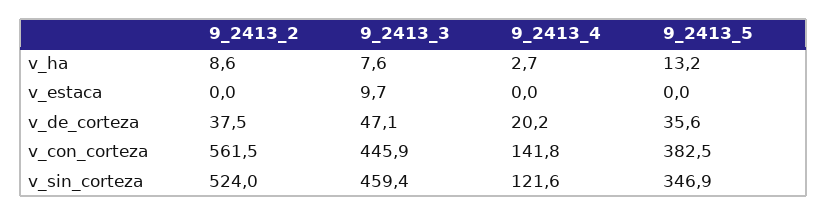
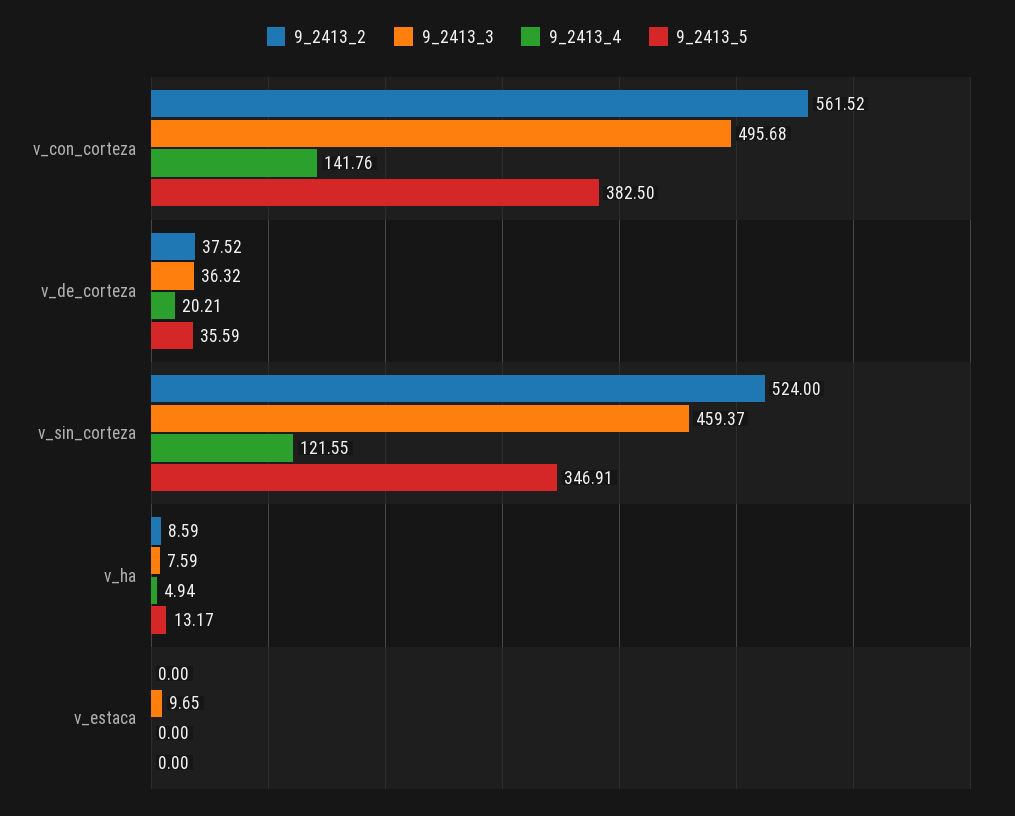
9_2413_4, v_ha: 2.7 -> 4.94
9_2413_3, v_de_corteza: 47.1 -> 36.32
9_2413_3, v_con_corteza: 445.9 -> 495.68

